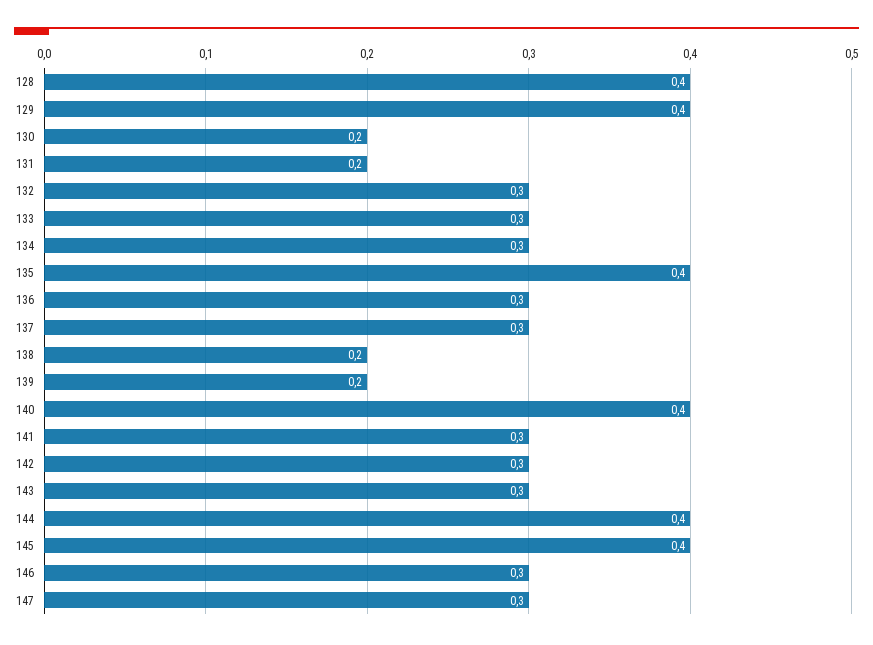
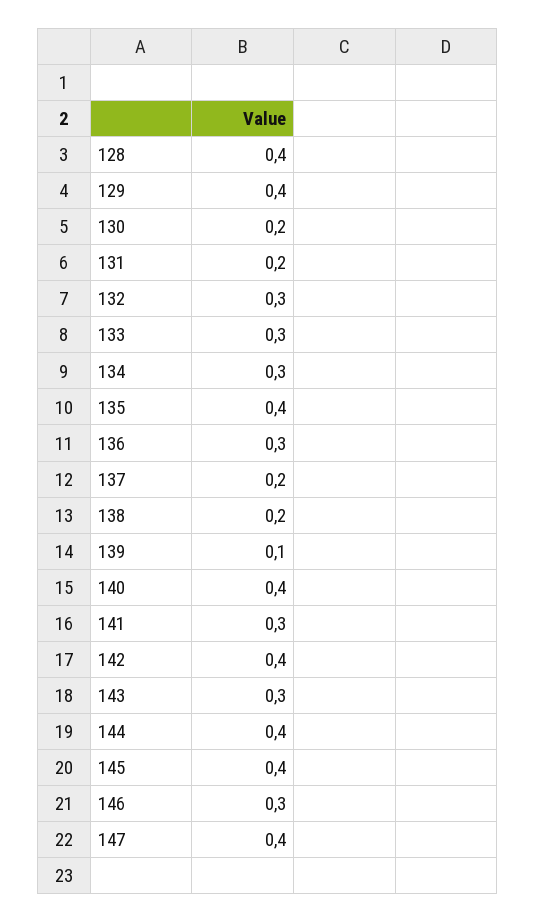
137: 0.3 -> 0.2
139: 0.2 -> 0.1
142: 0.3 -> 0.4
147: 0.3 -> 0.4

